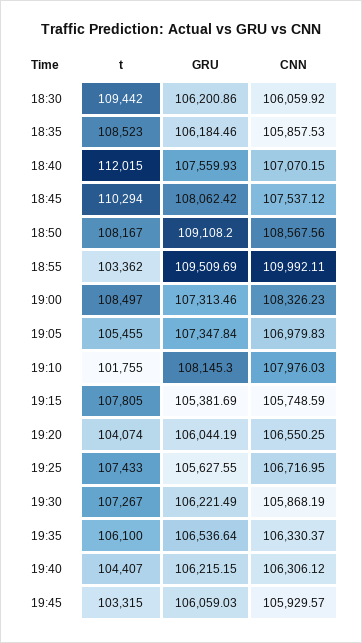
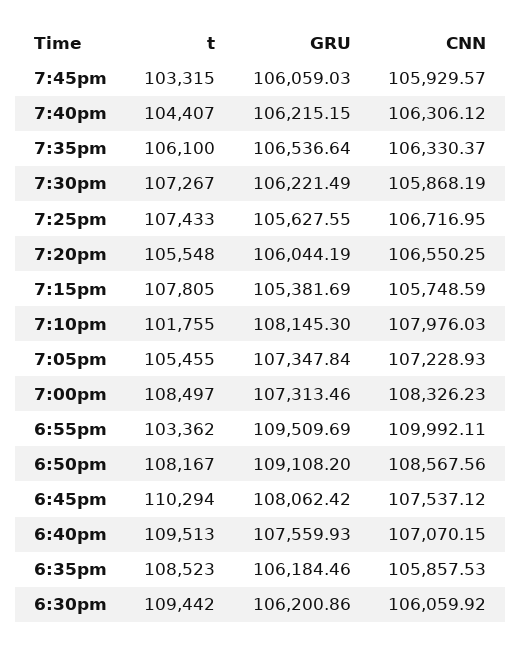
t, 18:40: 112015 -> 109513
CNN, 19:05: 106979.83 -> 107228.93
t, 19:20: 104074 -> 105548

